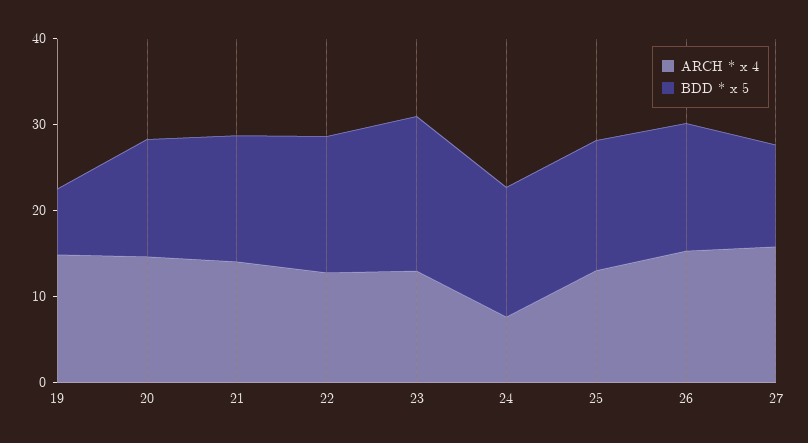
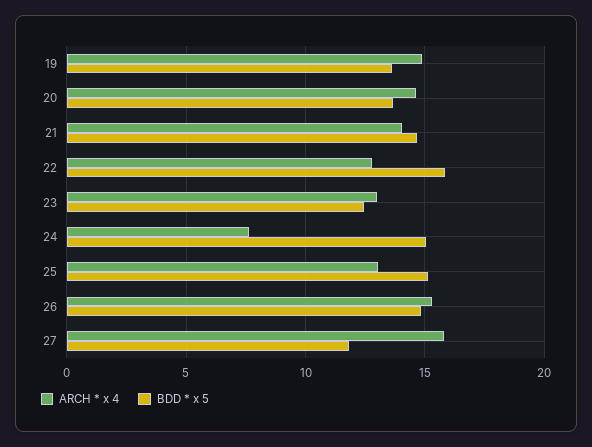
BDD * x 5, 19: 8 -> 13.5
BDD * x 5, 23: 18 -> 12.5

